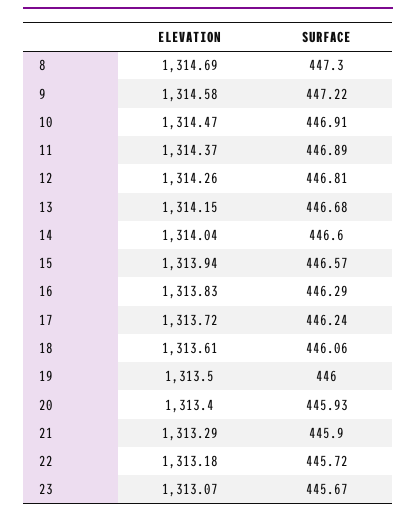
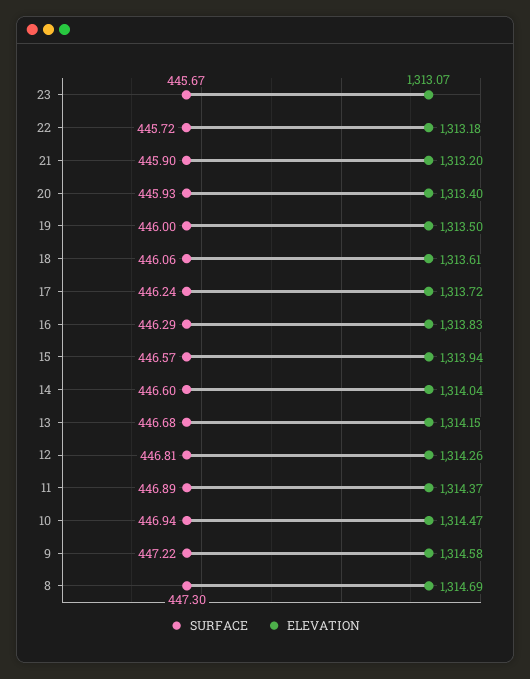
SURFACE, 10: 446.91 -> 446.94
ELEVATION, 21: 1313.29 -> 1313.2

